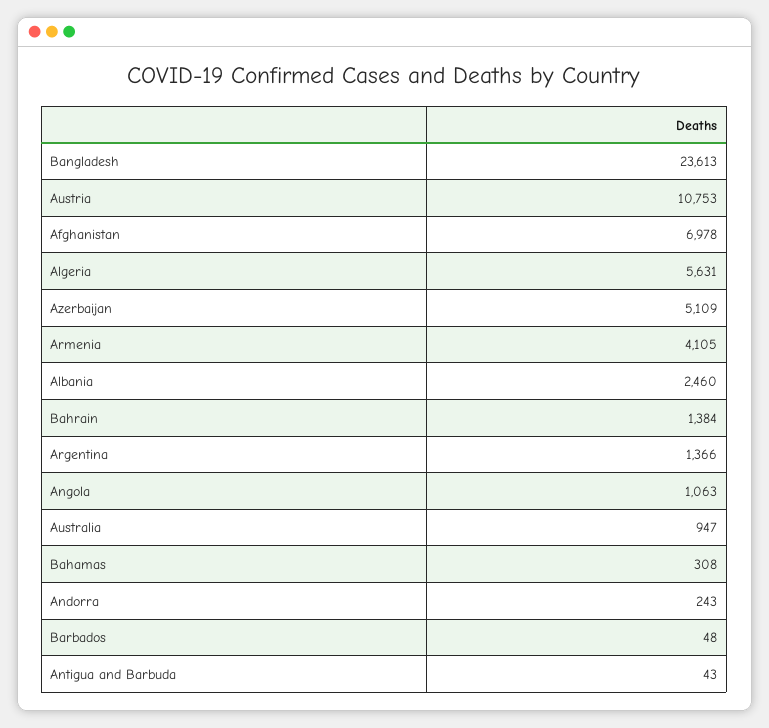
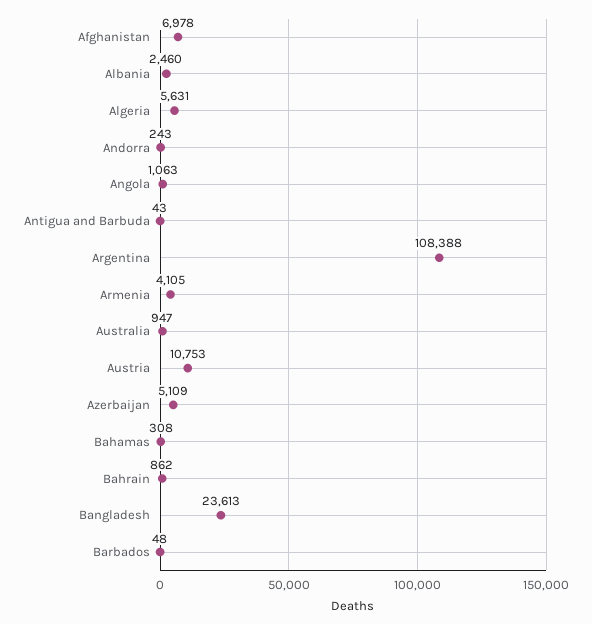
Bahrain: 1384 -> 862
Argentina: 1366 -> 108388

